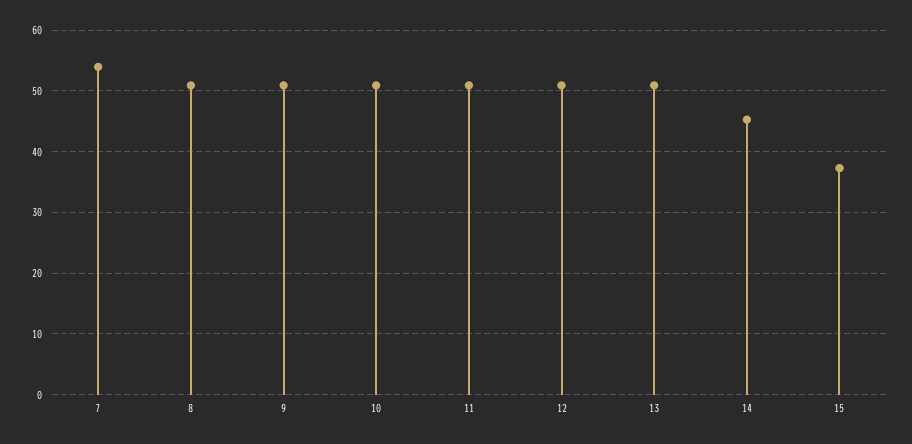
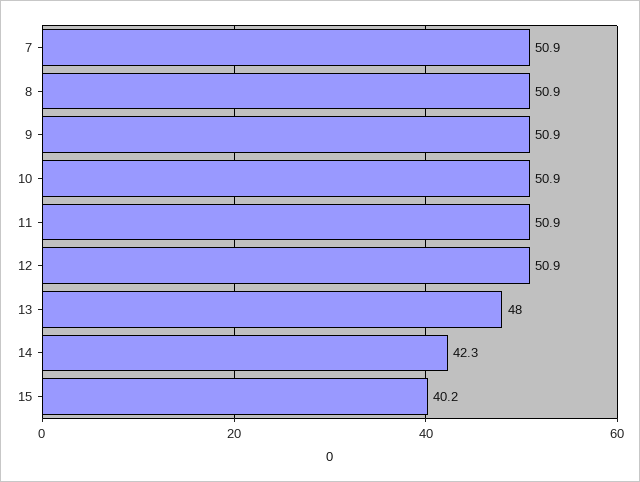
7: 54 -> 50.9
13: 51 -> 48
14: 45 -> 42.3
15: 37 -> 40.2

